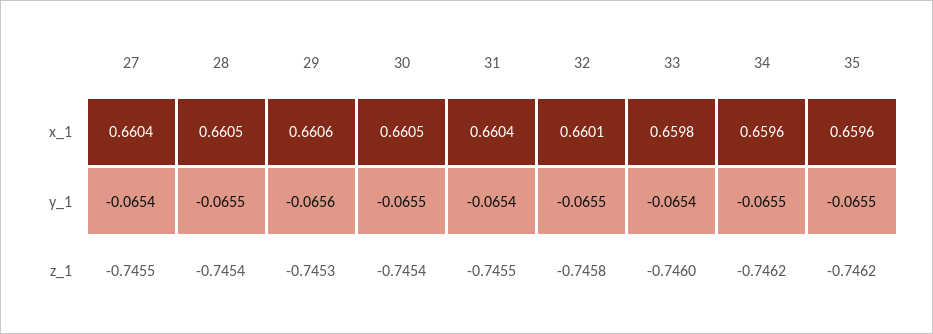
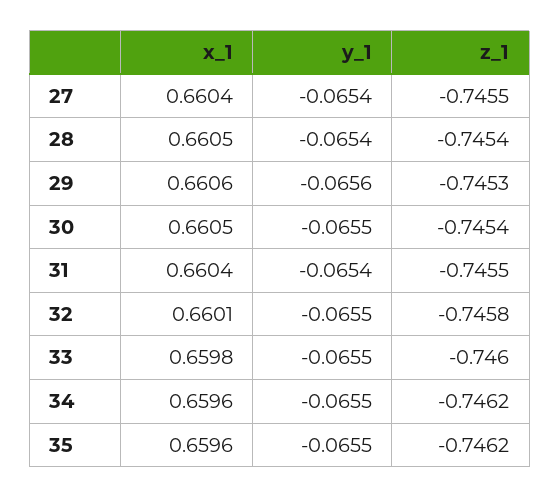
28, y_1: -0.0655 -> -0.0654
33, y_1: -0.0654 -> -0.0655

